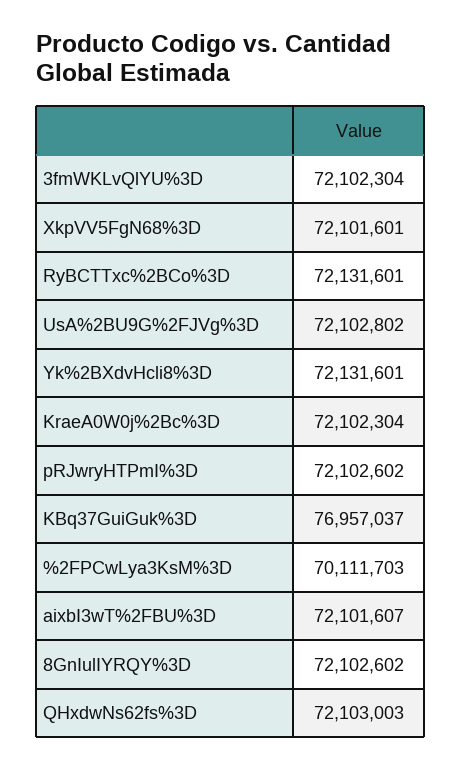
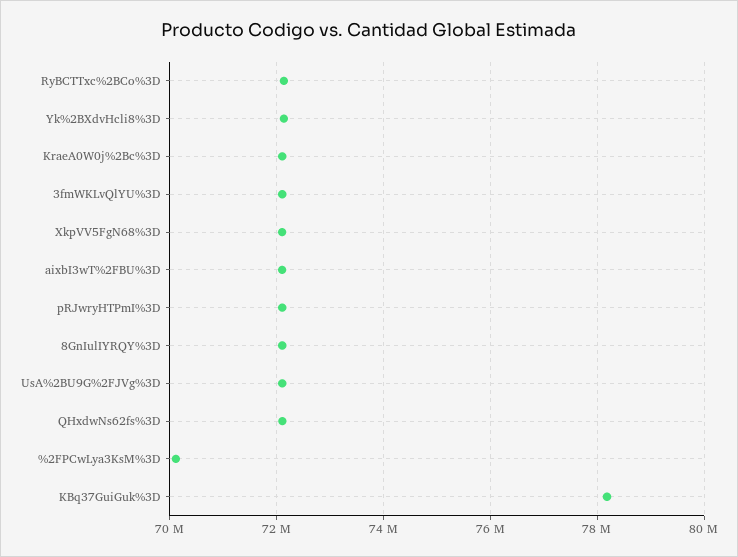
KBq37GuiGuk%3D: 76957037 -> 78200000

